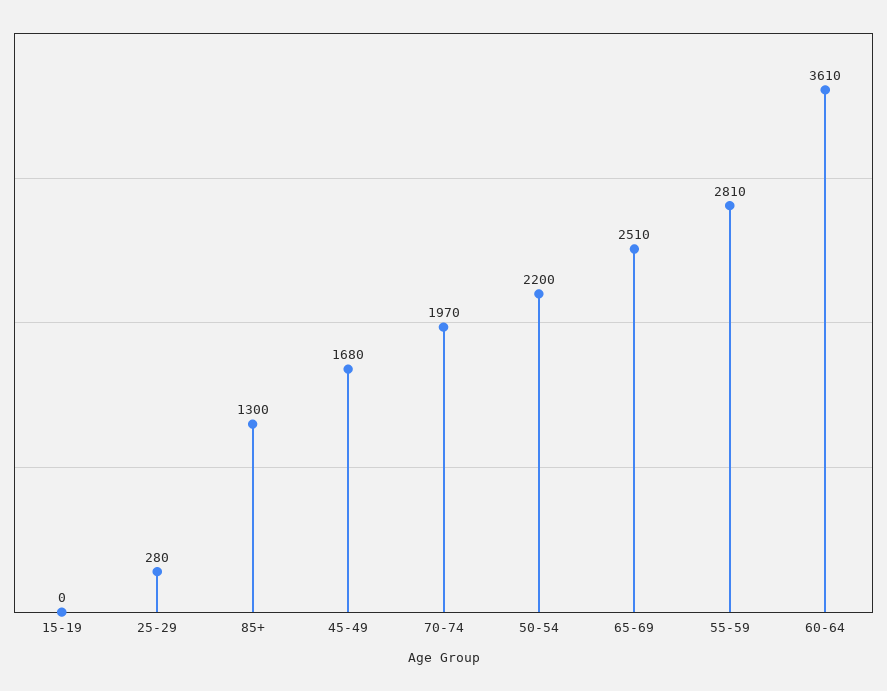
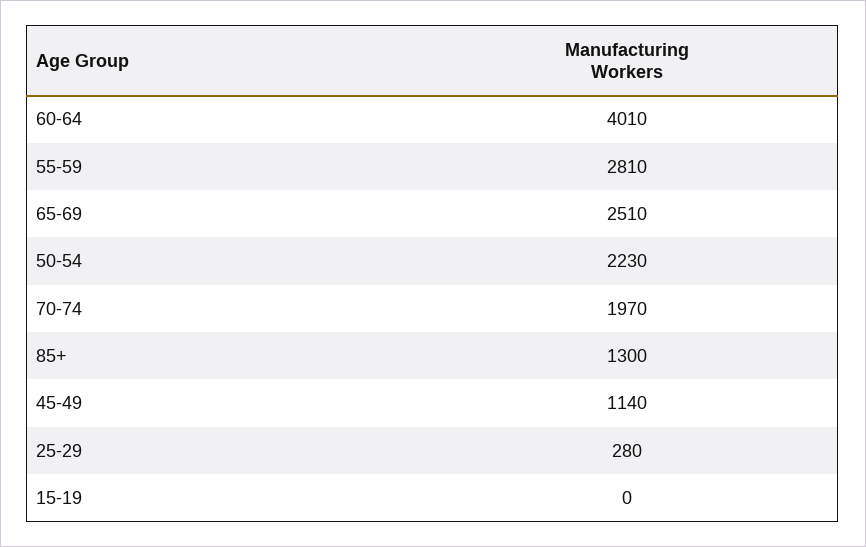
45-49: 1680 -> 1140
50-54: 2200 -> 2230
60-64: 3610 -> 4010

